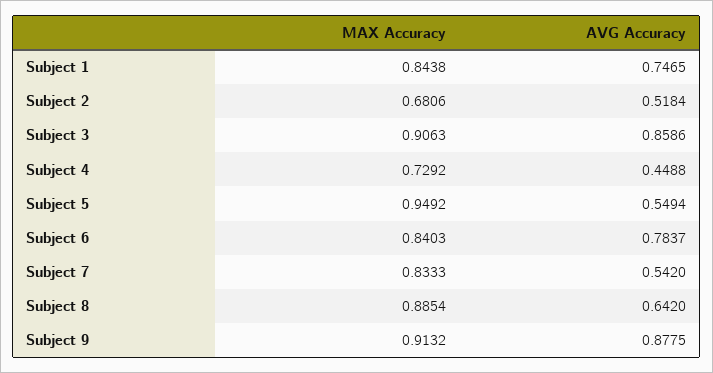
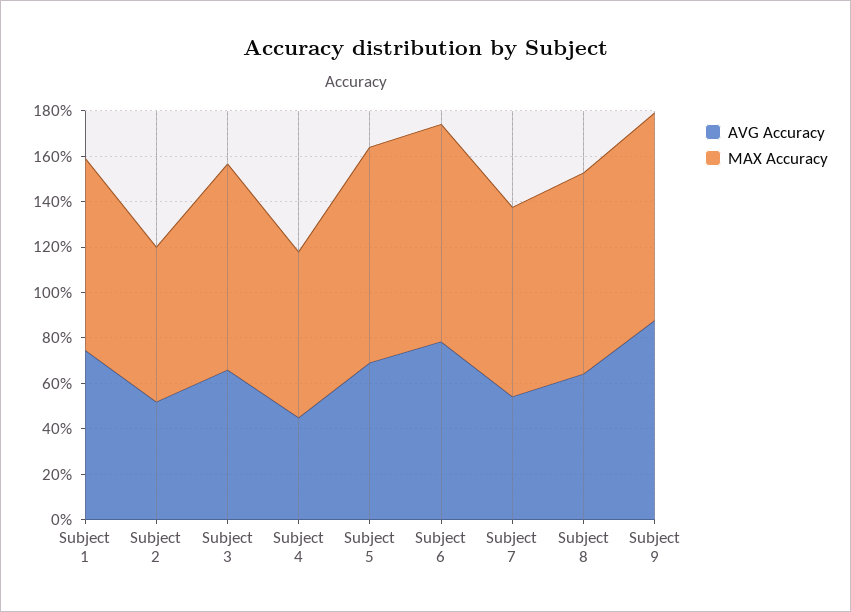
AVG Accuracy, Subject 3: 0.8586 -> 0.65
AVG Accuracy, Subject 5: 0.5494 -> 0.7
MAX Accuracy, Subject 6: 0.8403 -> 0.95

